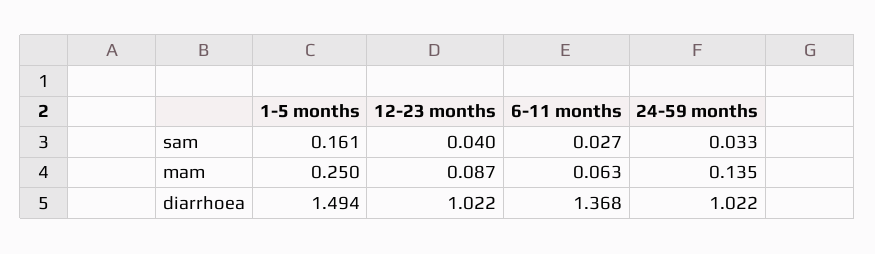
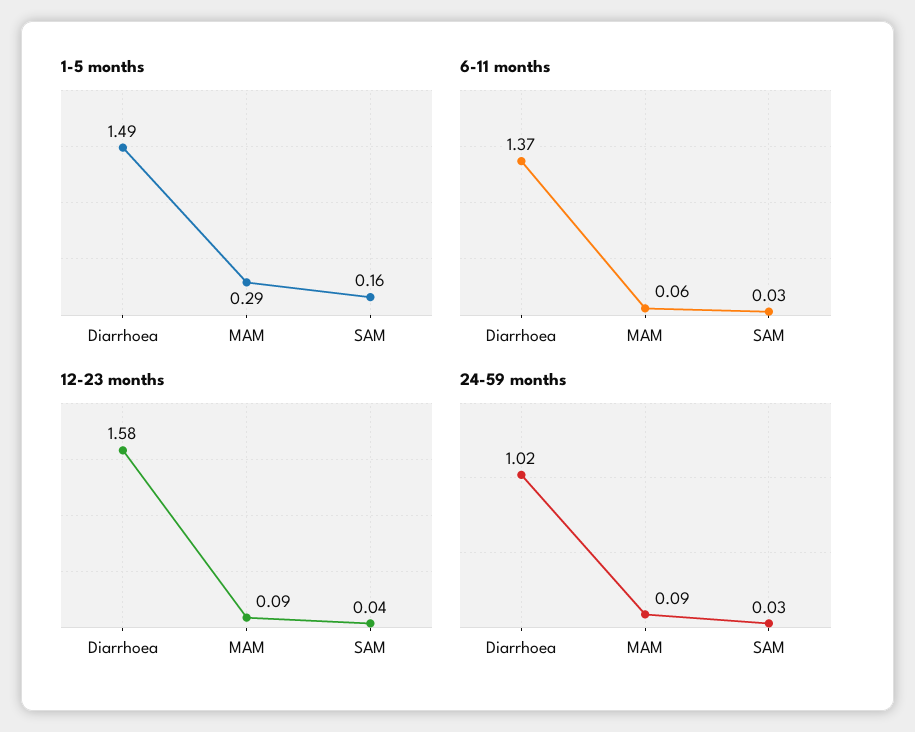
1-5 months, mam: 0.25 -> 0.29
24-59 months, mam: 0.135 -> 0.09
12-23 months, diarrhoea: 1.022 -> 1.58

